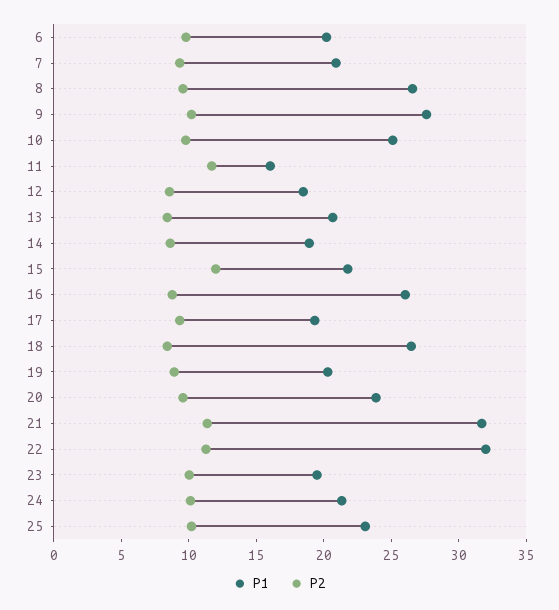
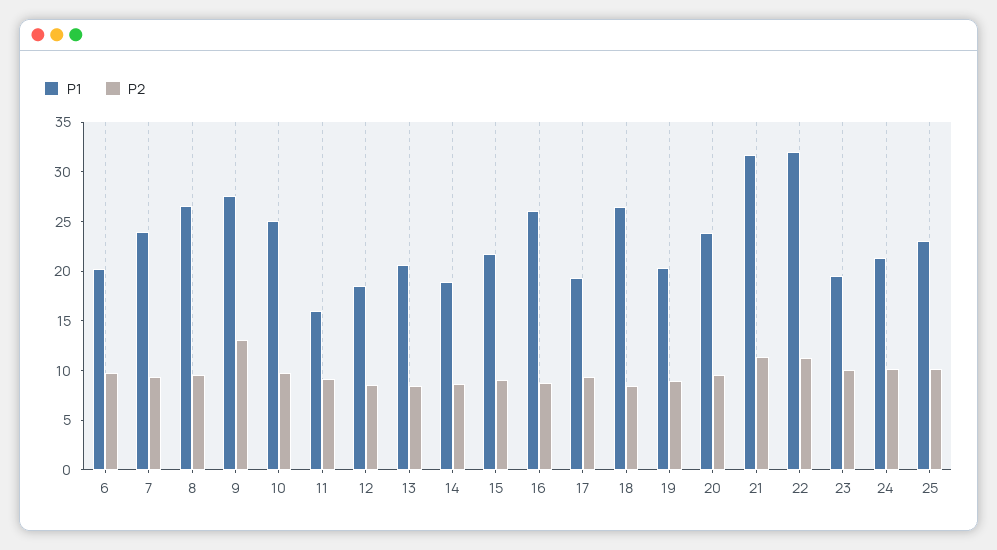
P1, 7: 21 -> 24
P2, 9: 10 -> 13
P2, 11: 12 -> 9
P2, 15: 12 -> 9

